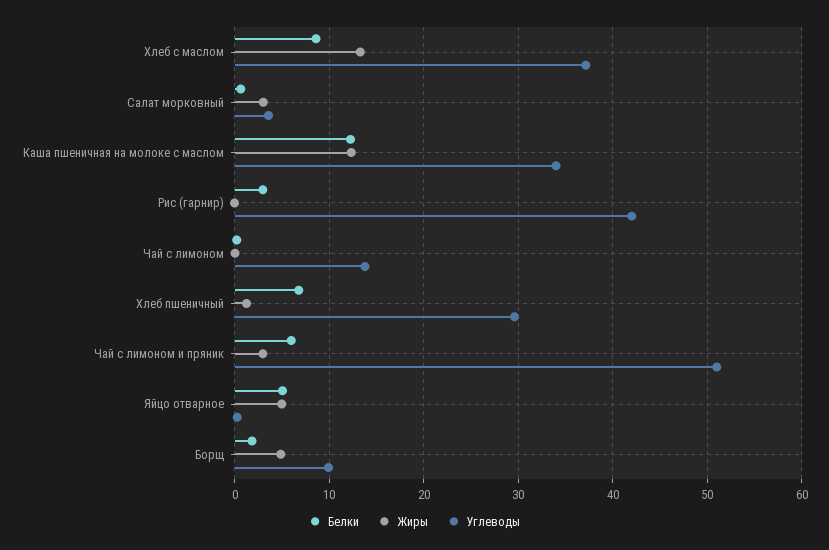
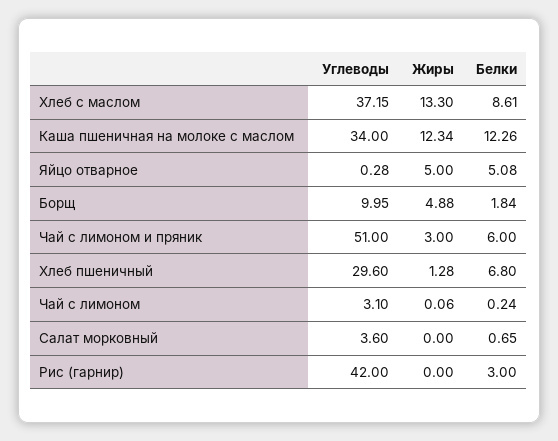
Жиры, Салат морковный: 3 -> 0
Углеводы, Чай с лимоном: 14 -> 3.1

